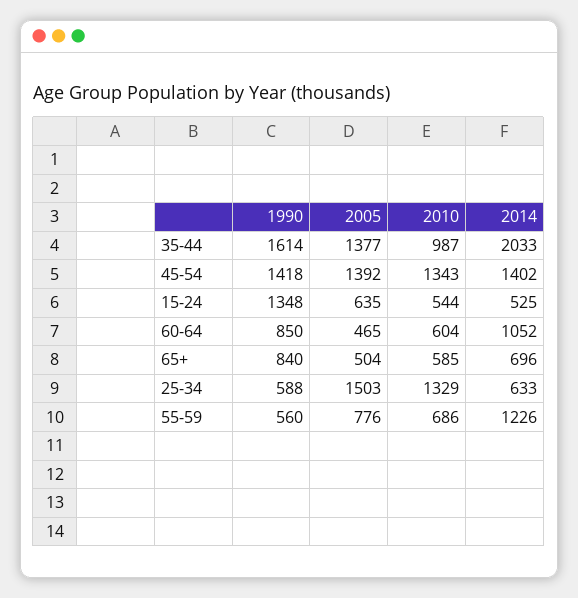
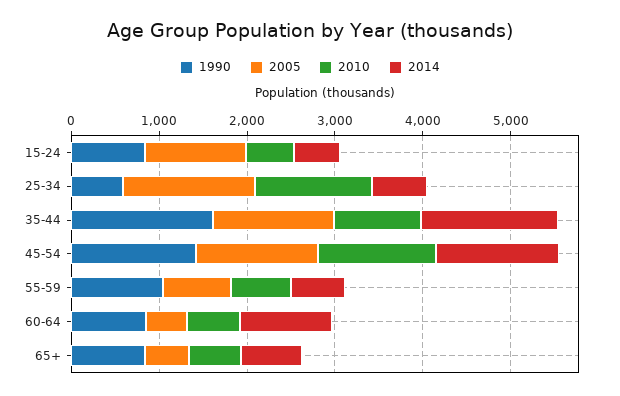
2014, 35-44: 2033 -> 1600
1990, 15-24: 1348 -> 800
2005, 15-24: 635 -> 1200
1990, 55-59: 560 -> 1000
2014, 55-59: 1226 -> 600

